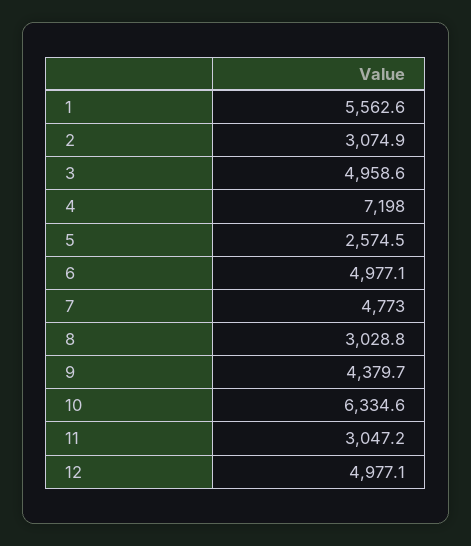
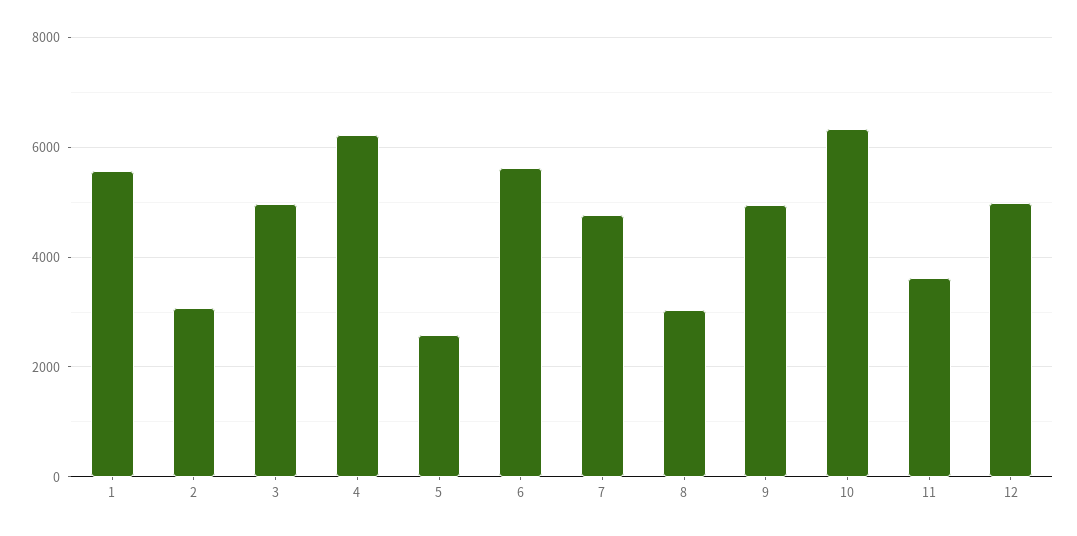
4: 7198 -> 6200
6: 4977.1 -> 5600
9: 4379.7 -> 5000
11: 3047.2 -> 3600

